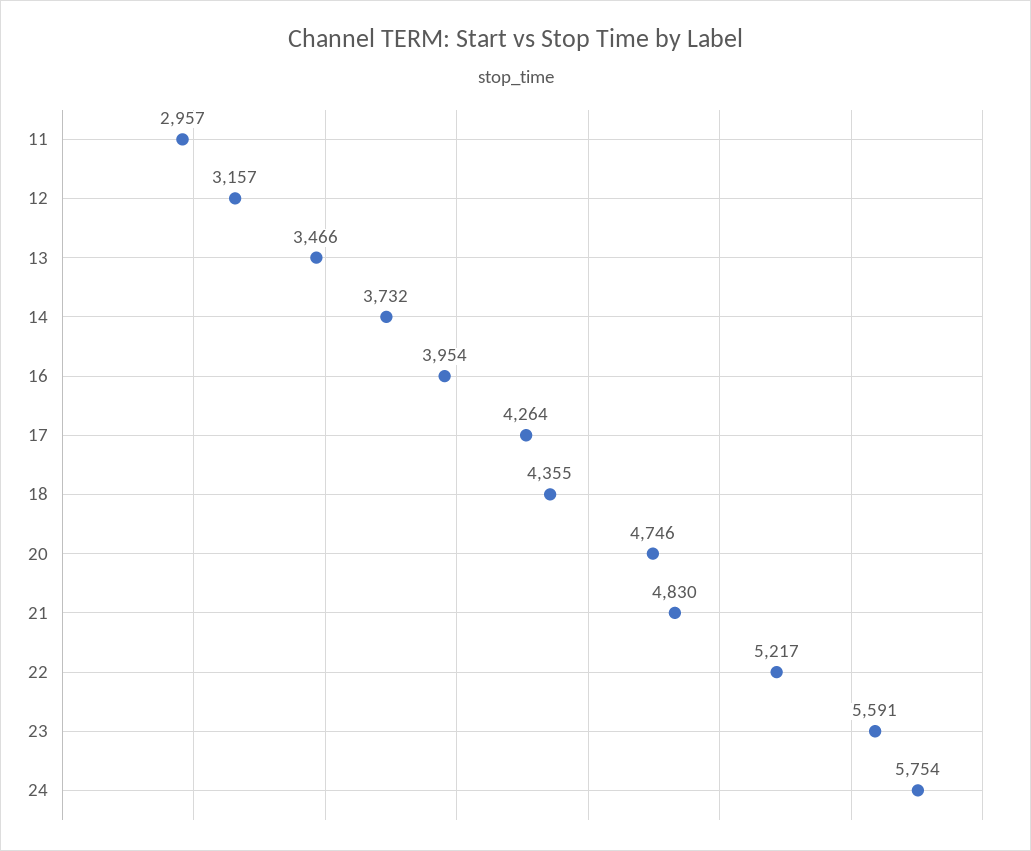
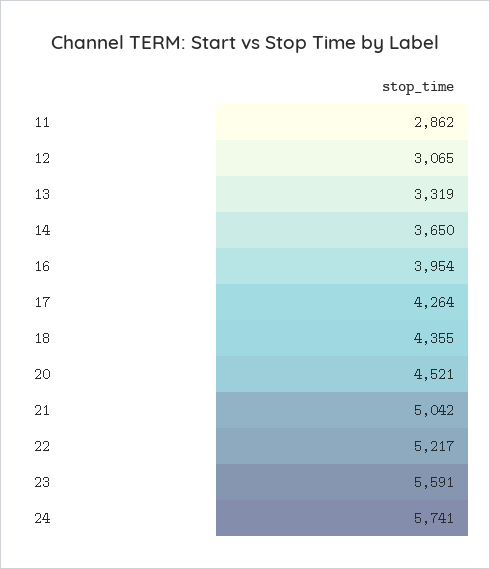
11: 2957 -> 2862
12: 3157 -> 3065
13: 3466 -> 3319
14: 3732 -> 3650
20: 4746 -> 4521
21: 4830 -> 5042
24: 5754 -> 5741

